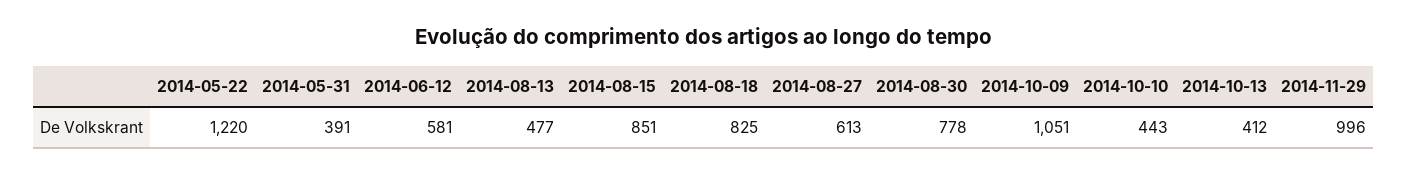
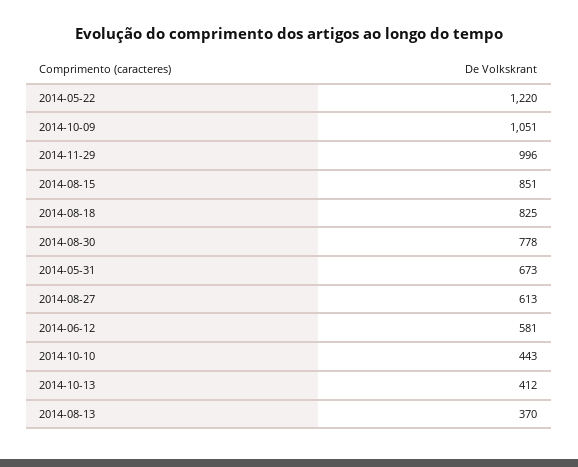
2014-05-31: 391 -> 673
2014-08-13: 477 -> 370

